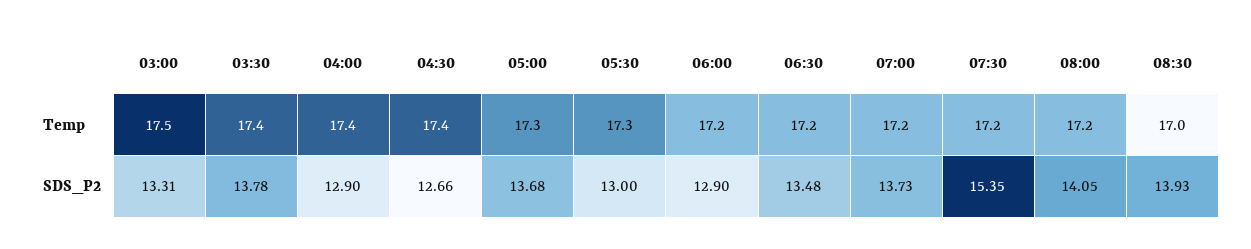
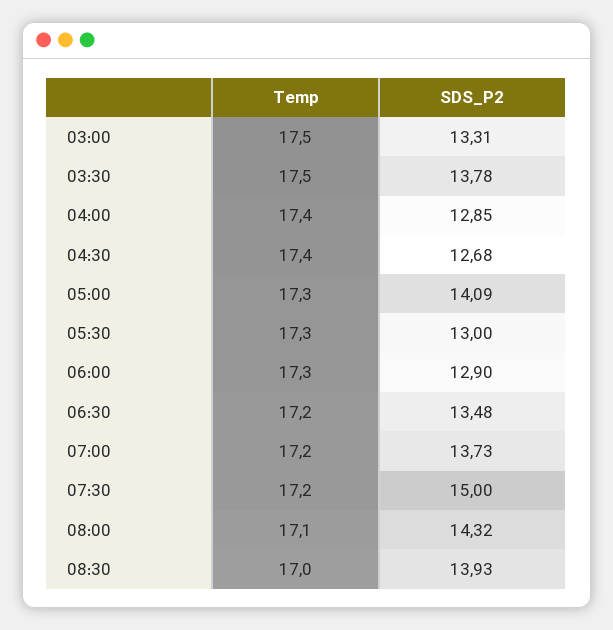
03:30, Temp: 17.4 -> 17.5
06:00, Temp: 17.2 -> 17.3
08:00, Temp: 17.2 -> 17.1
04:00, SDS_P2: 12.9 -> 12.85
04:30, SDS_P2: 12.66 -> 12.68
05:00, SDS_P2: 13.68 -> 14.09
07:30, SDS_P2: 15.35 -> 15
08:00, SDS_P2: 14.05 -> 14.32

